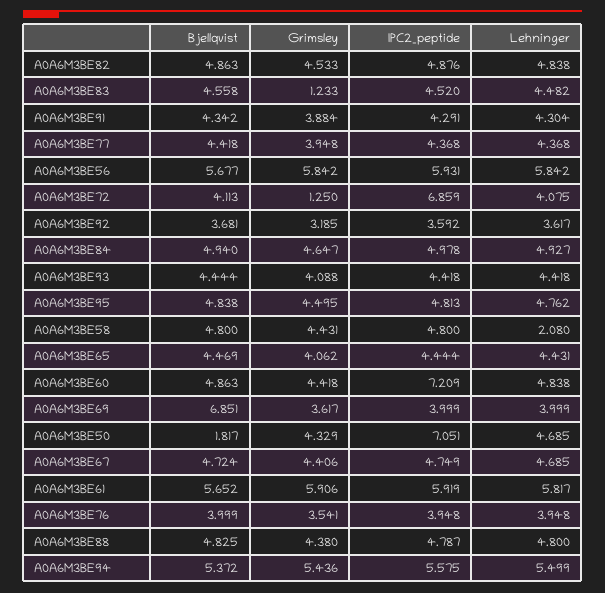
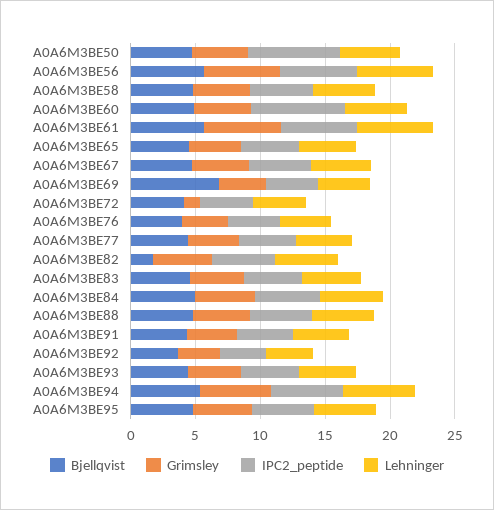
Bjellqvist, A0A6M3BE82: 4.863 -> 2
Grimsley, A0A6M3BE83: 1.233 -> 4
IPC2_peptide, A0A6M3BE72: 6.859 -> 4
Lehninger, A0A6M3BE58: 2.08 -> 5
Bjellqvist, A0A6M3BE50: 1.817 -> 5

